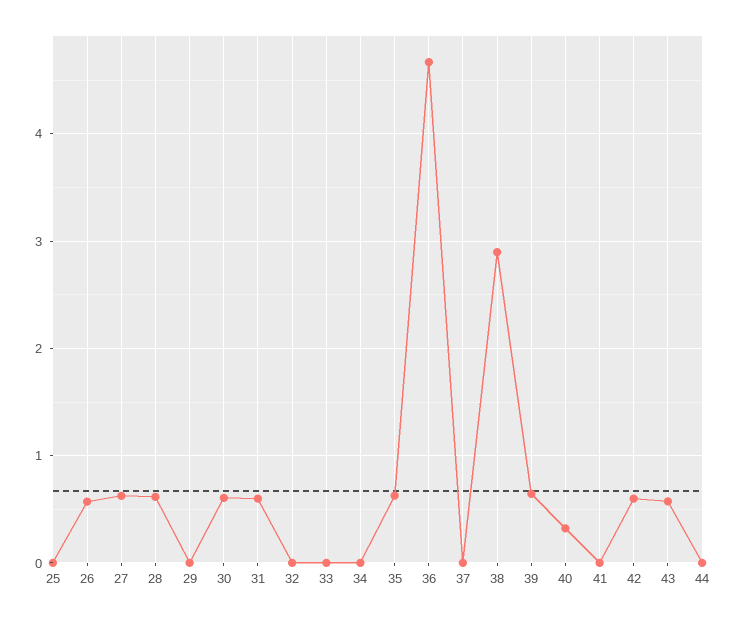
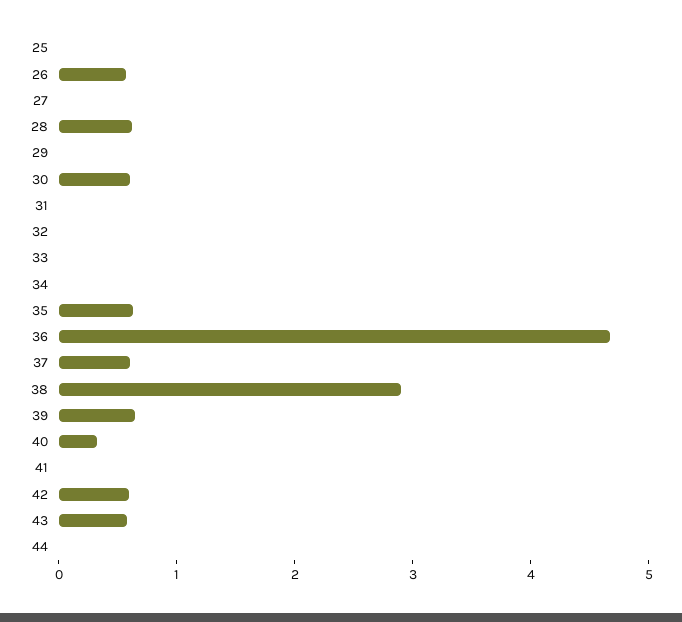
27: 0.6 -> 0
31: 0.6 -> 0
37: 0 -> 0.6

